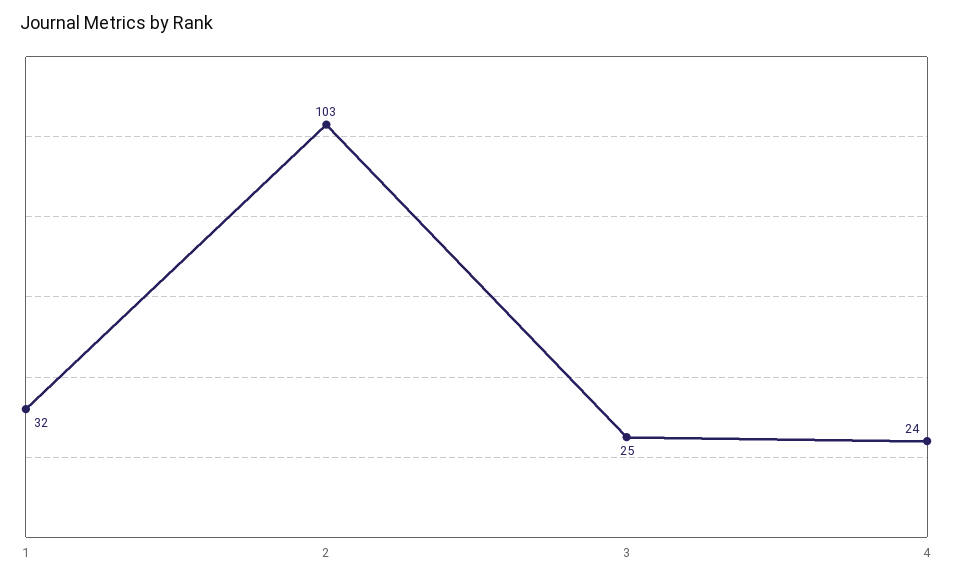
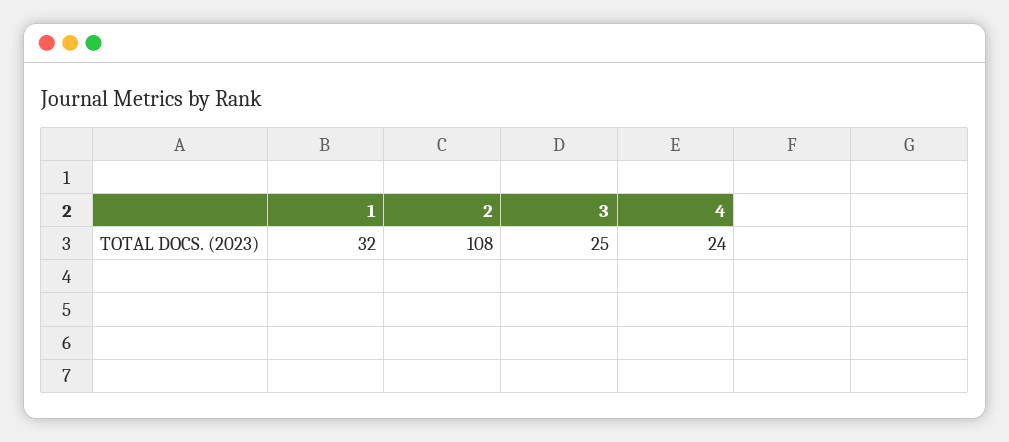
2: 103 -> 108

